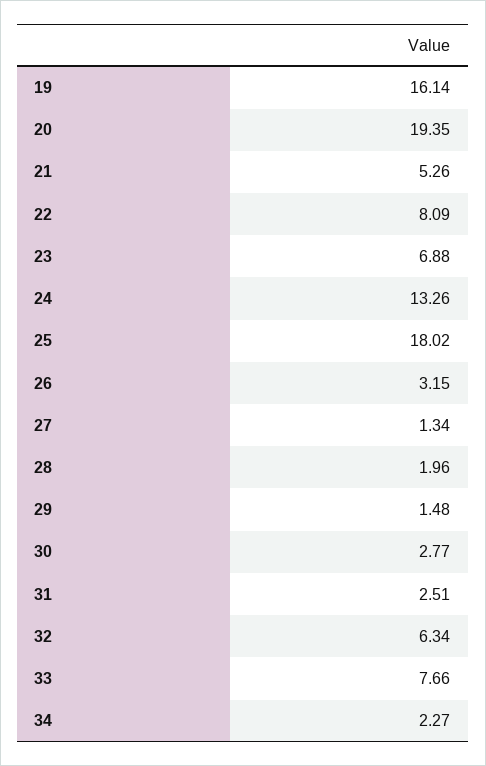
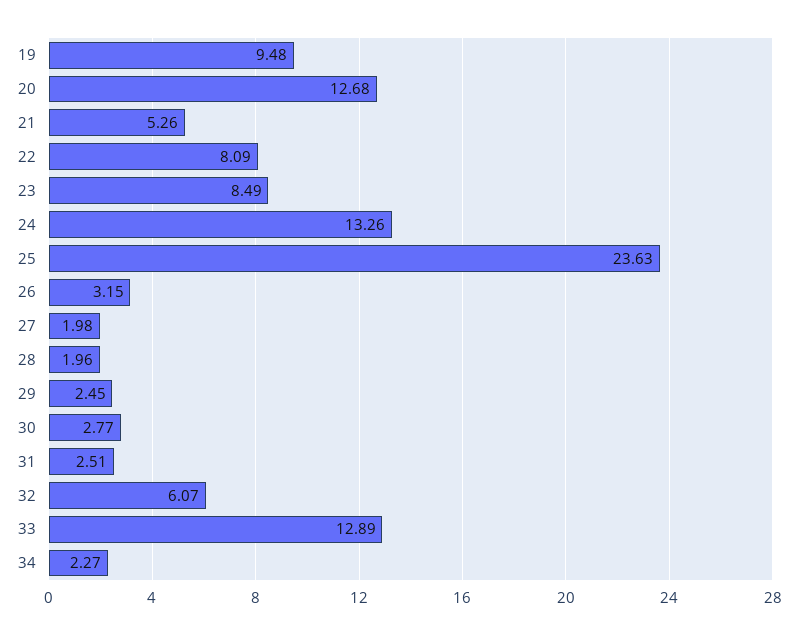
19: 16.14 -> 9.48
20: 19.35 -> 12.68
23: 6.88 -> 8.49
25: 18.02 -> 23.63
27: 1.34 -> 1.98
29: 1.48 -> 2.45
32: 6.34 -> 6.07
33: 7.66 -> 12.89

